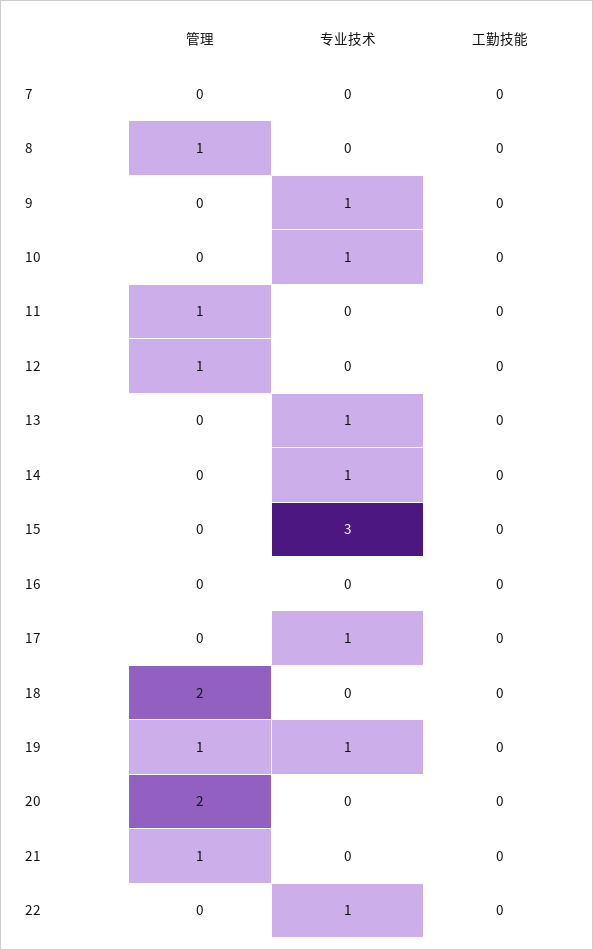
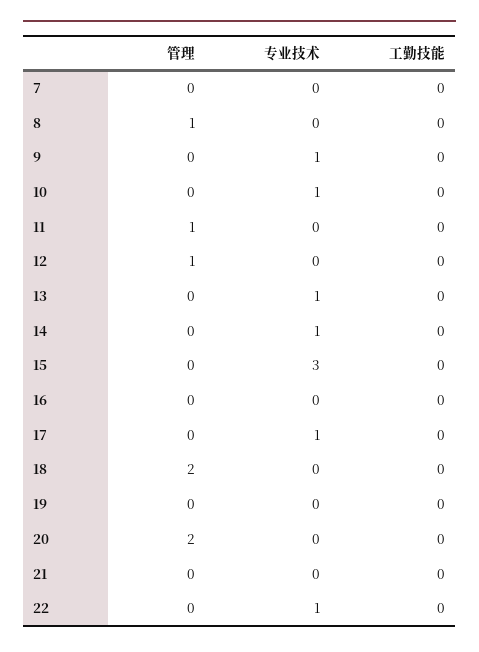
管理, 19: 1 -> 0
专业技术, 19: 1 -> 0
管理, 21: 1 -> 0

